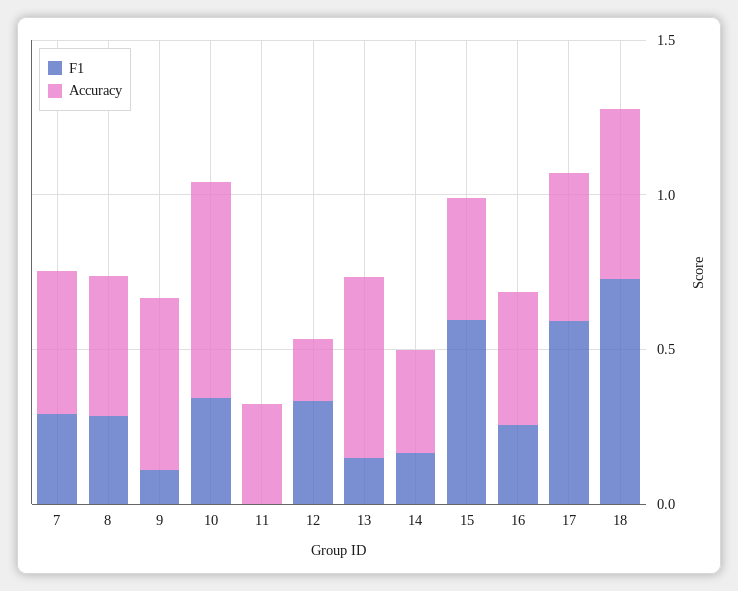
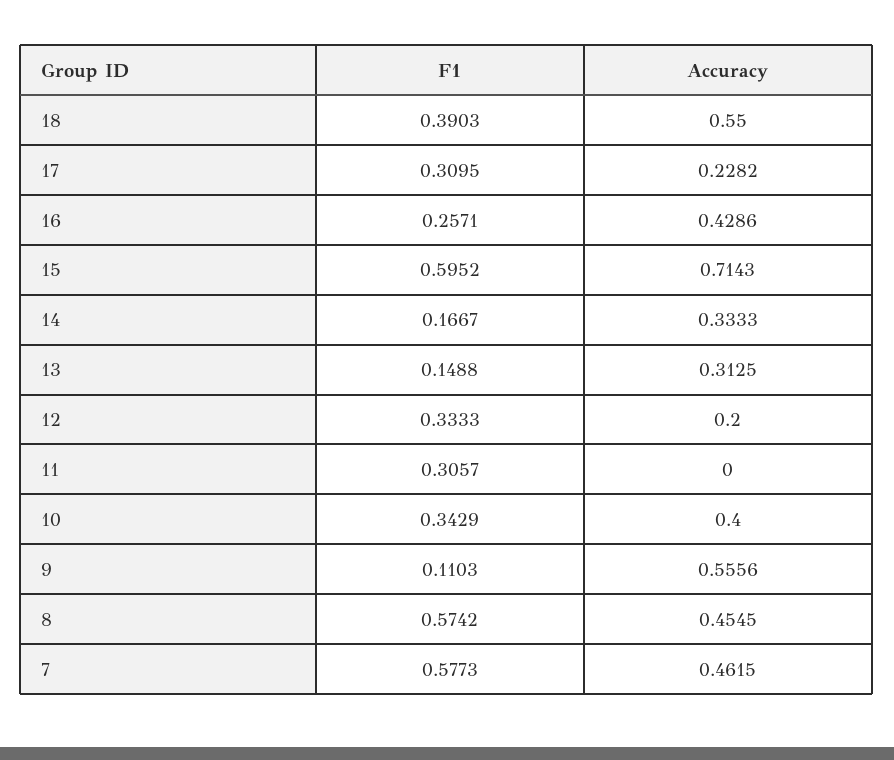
F1, 7: 0.3 -> 0.5773
F1, 8: 0.3 -> 0.5742
Accuracy, 10: 0.7 -> 0.4
F1, 11: 0 -> 0.3057
Accuracy, 11: 0.3 -> 0
Accuracy, 13: 0.6 -> 0.3125
Accuracy, 15: 0.4 -> 0.7143
F1, 17: 0.6 -> 0.3095
Accuracy, 17: 0.5 -> 0.2282
F1, 18: 0.7 -> 0.3903

